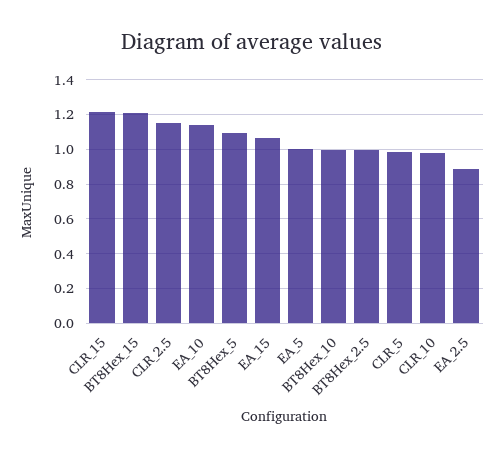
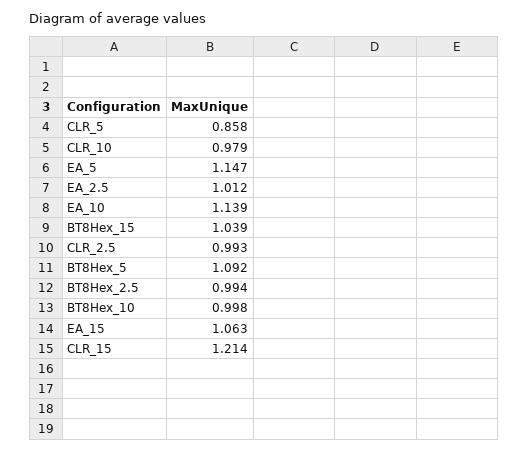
BT8Hex_15: 1.2 -> 1.039
CLR_2.5: 1.15 -> 0.993
EA_5: 1 -> 1.147
CLR_5: 1 -> 0.858
EA_2.5: 0.9 -> 1.012

